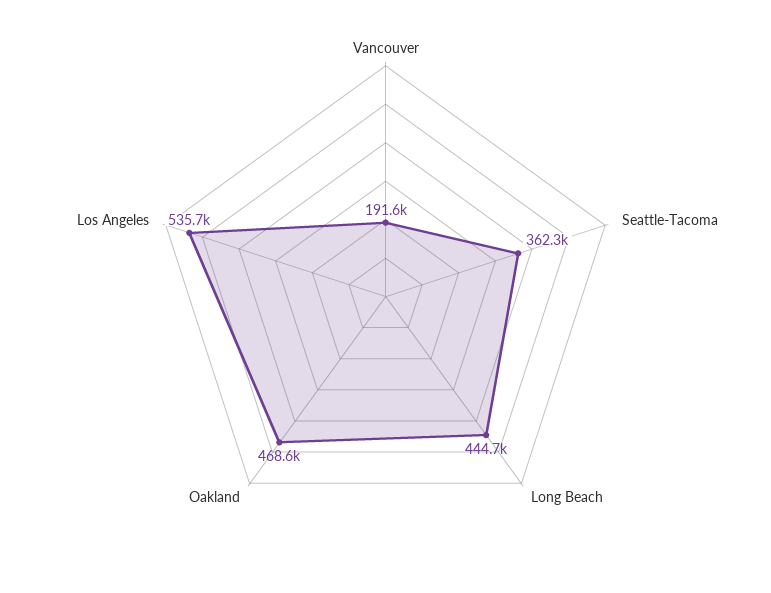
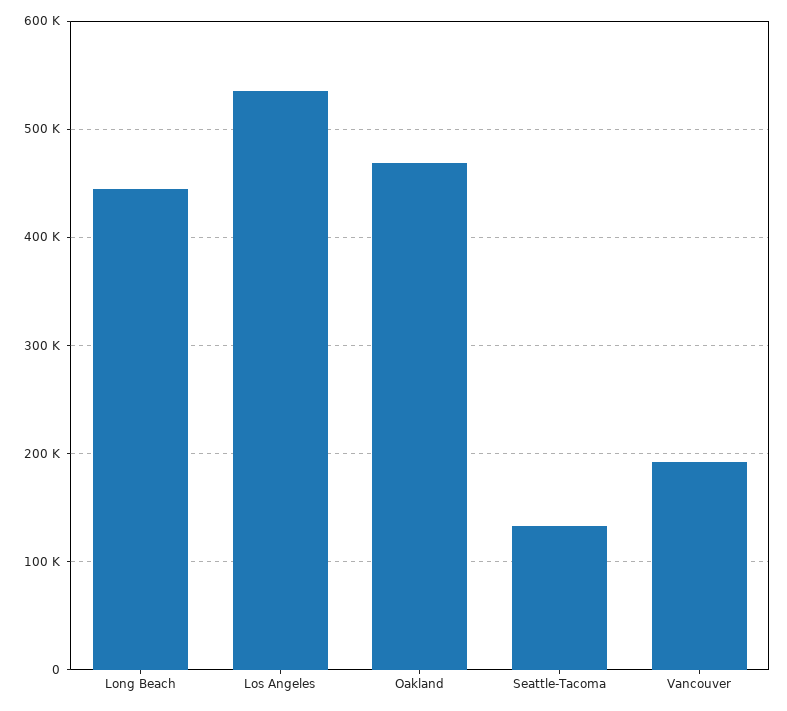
Seattle-Tacoma: 362300 -> 130000

